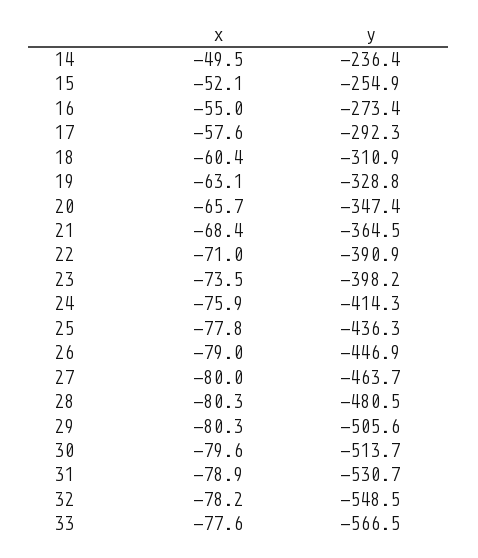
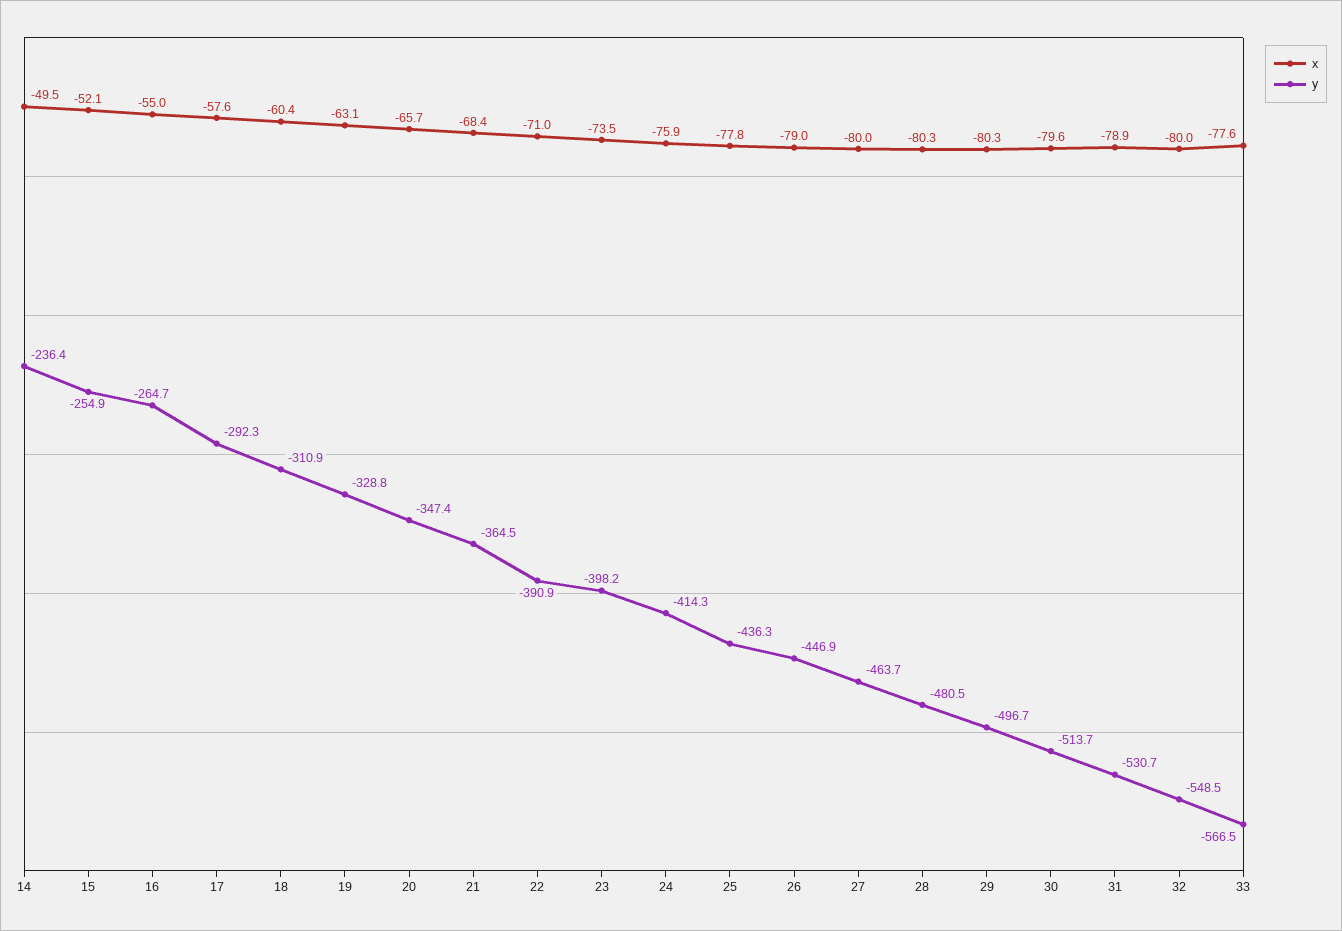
y, 16: -273.4 -> -264.7
y, 29: -505.6 -> -496.7
x, 32: -78.2 -> -80

